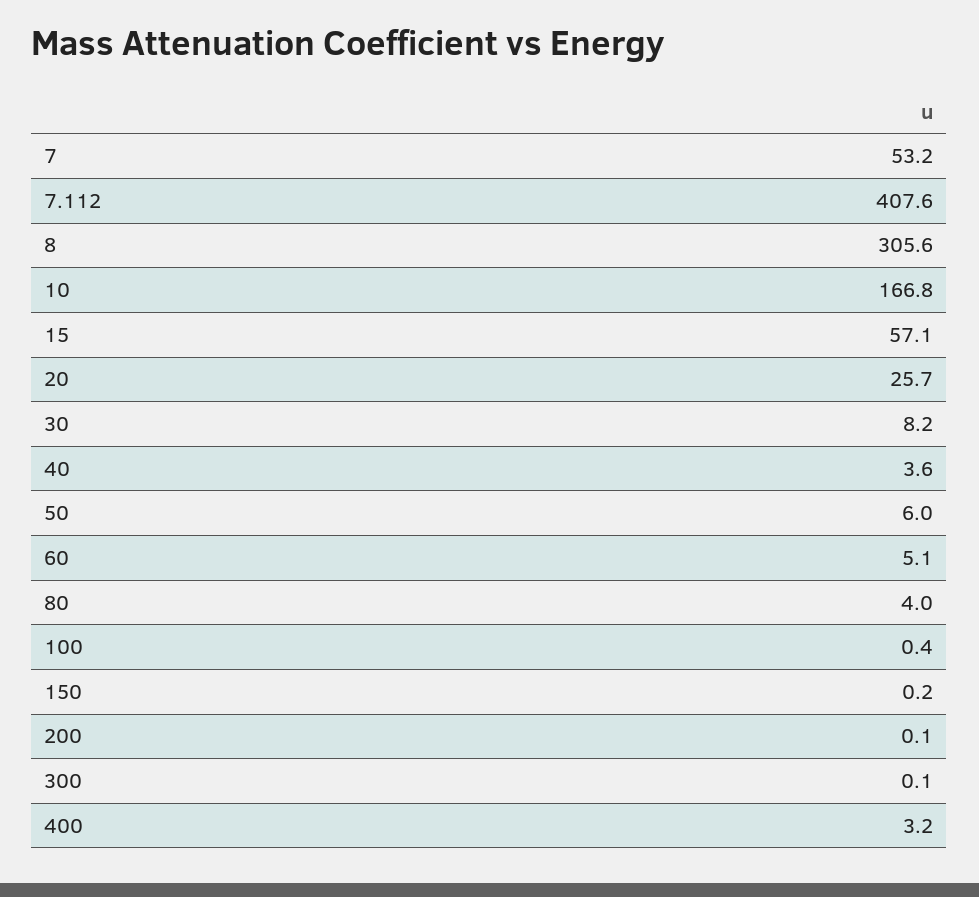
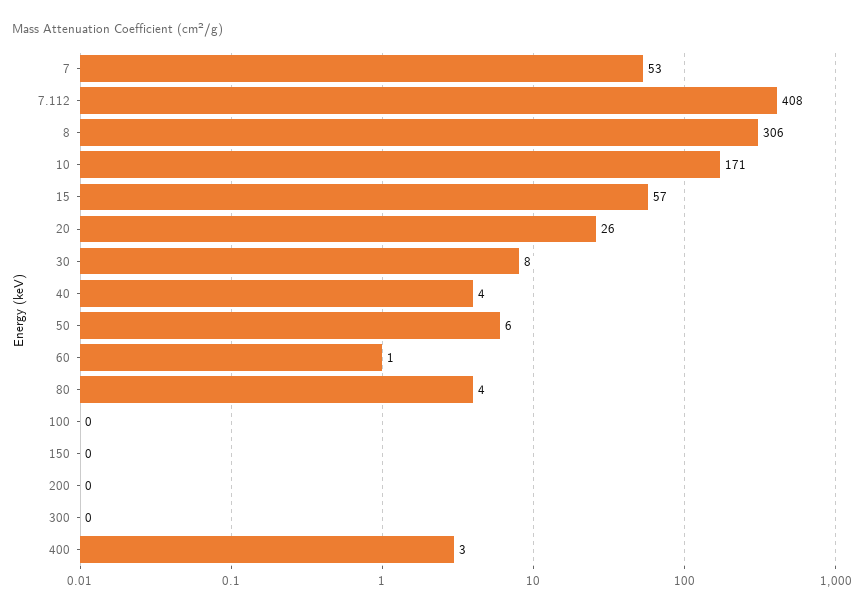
10: 166.8 -> 171
60: 5.1 -> 1

